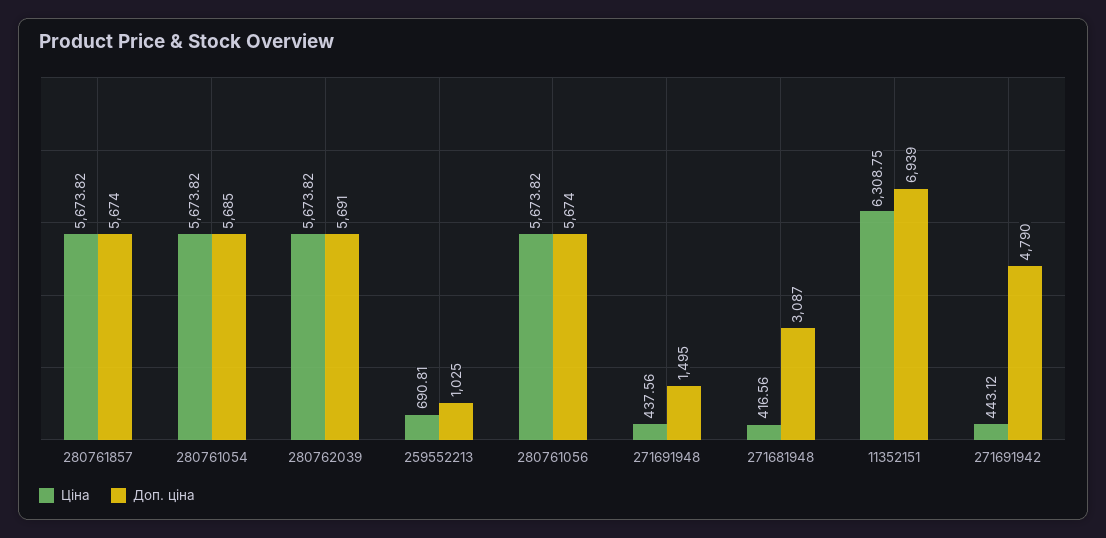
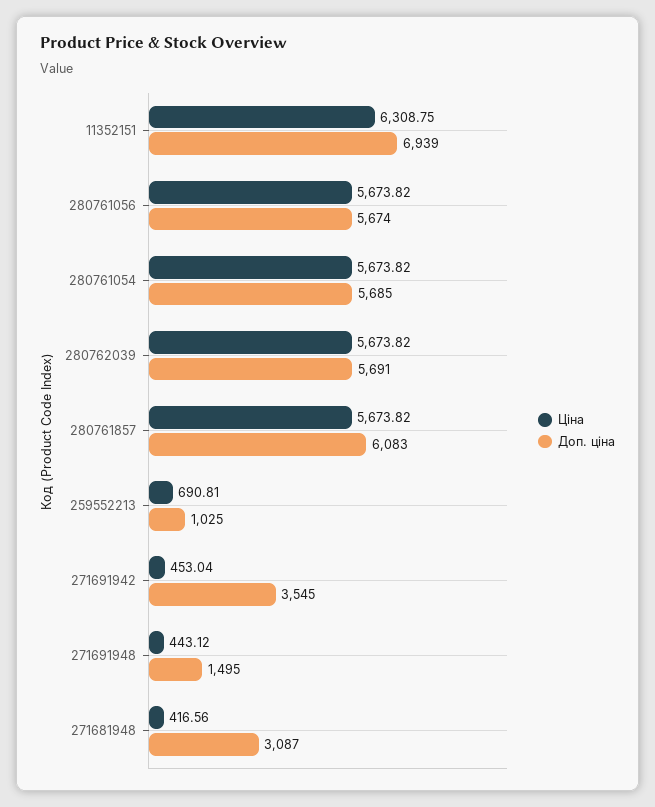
Доп. ціна, 280761857: 5674 -> 6083
Ціна, 271691948: 437.56 -> 443.12
Ціна, 271691942: 443.12 -> 453.04
Доп. ціна, 271691942: 4790 -> 3545

